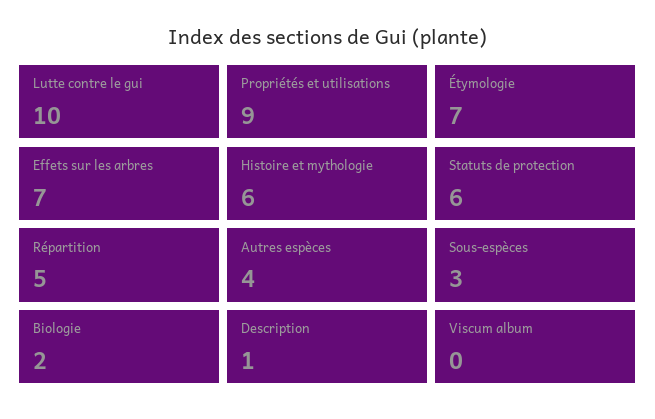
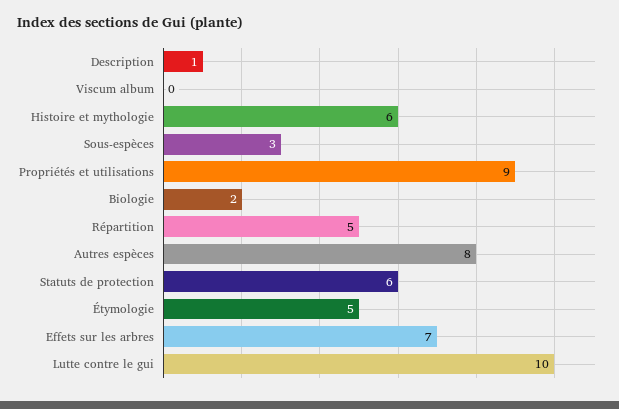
Étymologie: 7 -> 5
Autres espèces: 4 -> 8

